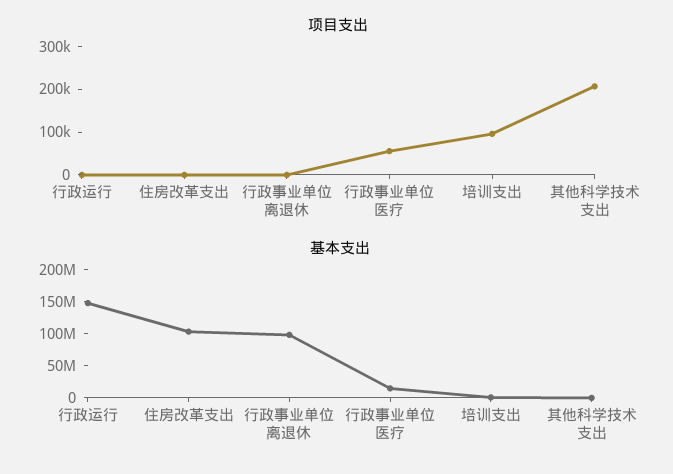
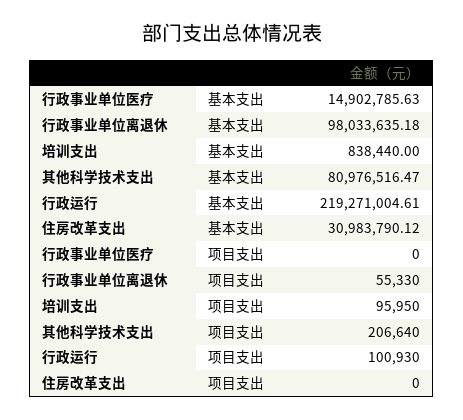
项目支出, 行政运行: 0 -> 100930
项目支出, 行政事业单位离退休: 0 -> 55330
项目支出, 行政事业单位医疗: 60000 -> 0
基本支出, 行政运行: 150000000 -> 219271004.61
基本支出, 住房改革支出: 100000000 -> 30983790.12
基本支出, 其他科学技术支出: 0 -> 80976516.47

